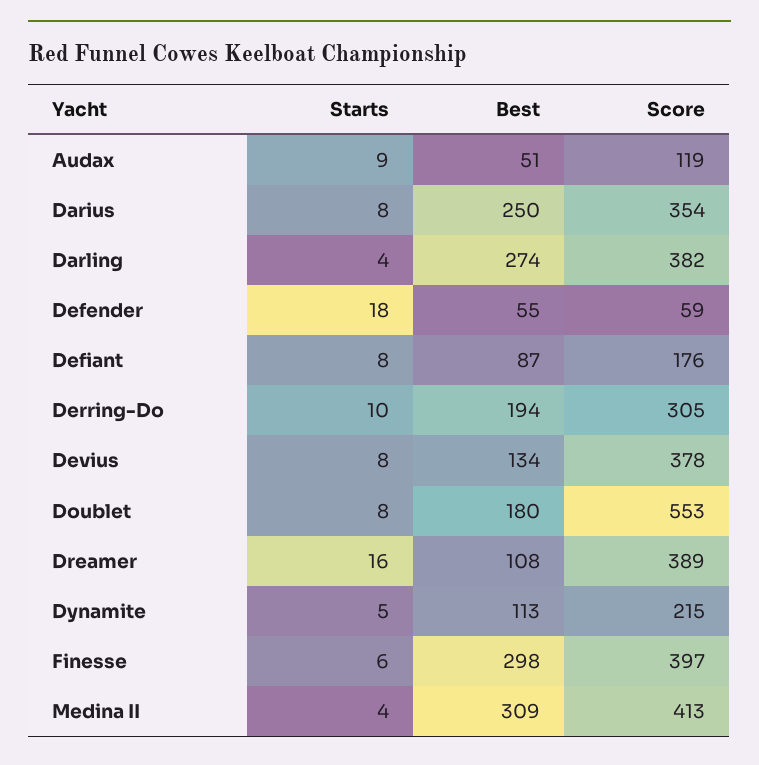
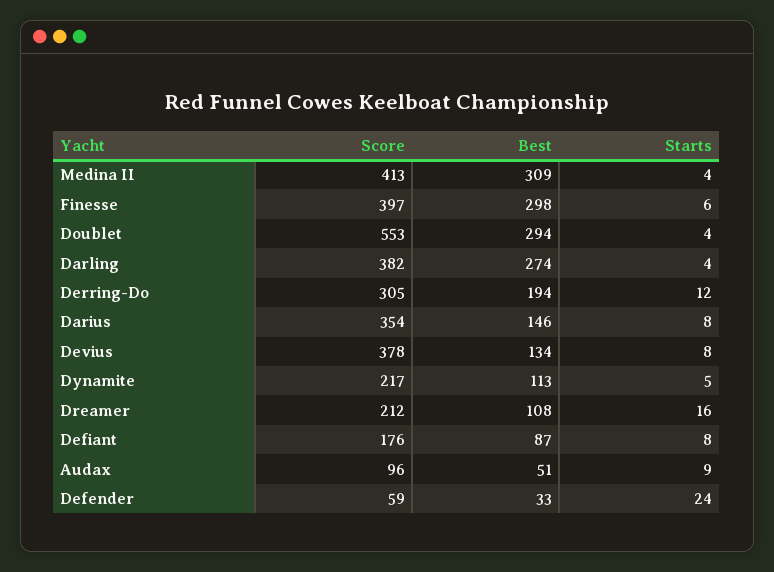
Score, Audax: 119 -> 96
Best, Darius: 250 -> 146
Starts, Defender: 18 -> 24
Best, Defender: 55 -> 33
Starts, Derring-Do: 10 -> 12
Starts, Doublet: 8 -> 4
Best, Doublet: 180 -> 294
Score, Dreamer: 389 -> 212
Score, Dynamite: 215 -> 217

